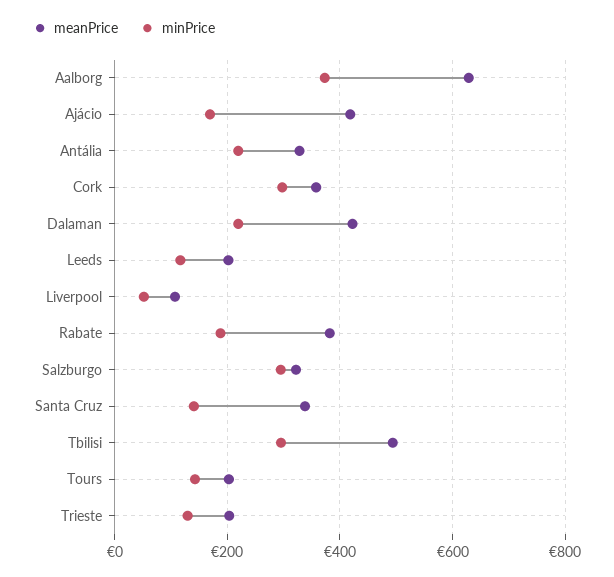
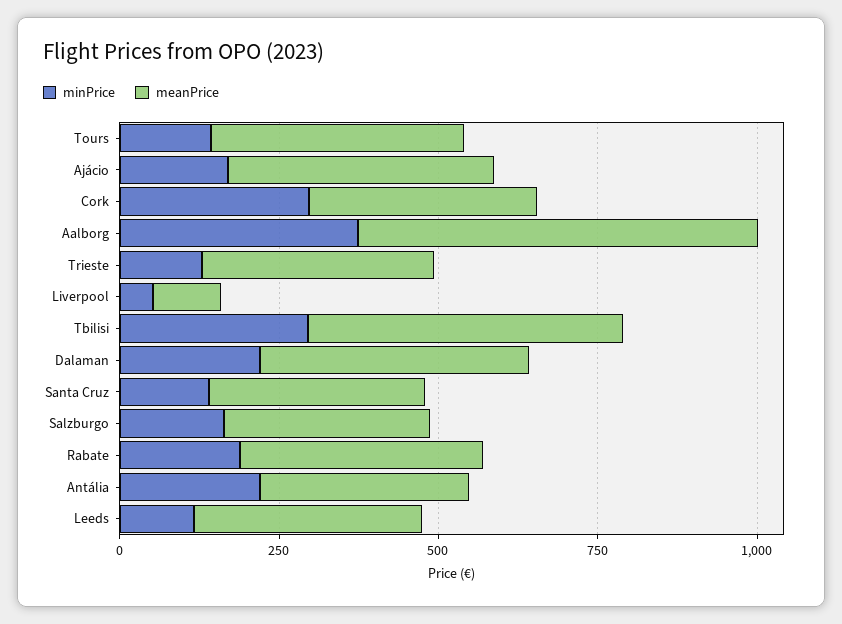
meanPrice, Leeds: 200 -> 350
minPrice, Salzburgo: 300 -> 150
meanPrice, Tours: 200 -> 400
meanPrice, Trieste: 200 -> 350

